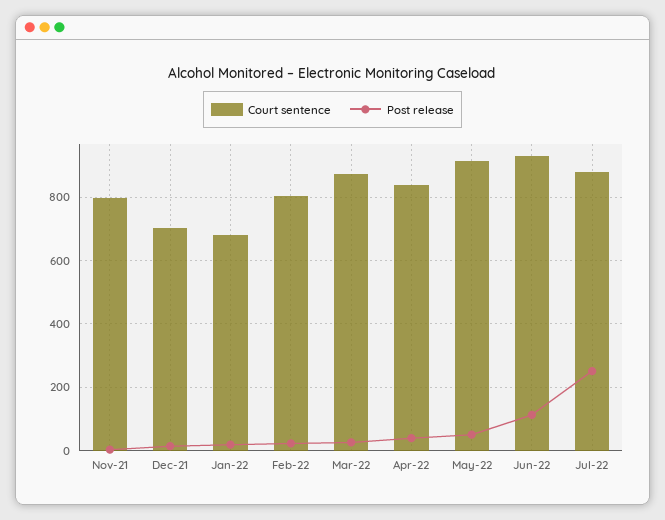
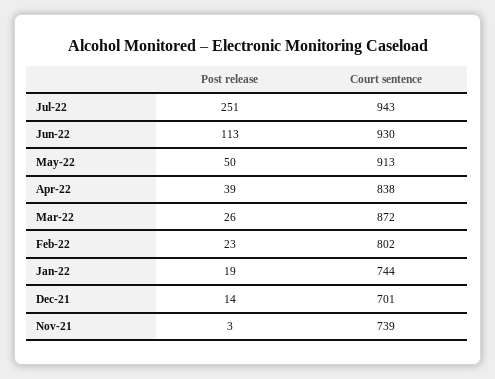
Court sentence, Nov-21: 800 -> 739
Court sentence, Jan-22: 680 -> 744
Court sentence, Jul-22: 880 -> 943

